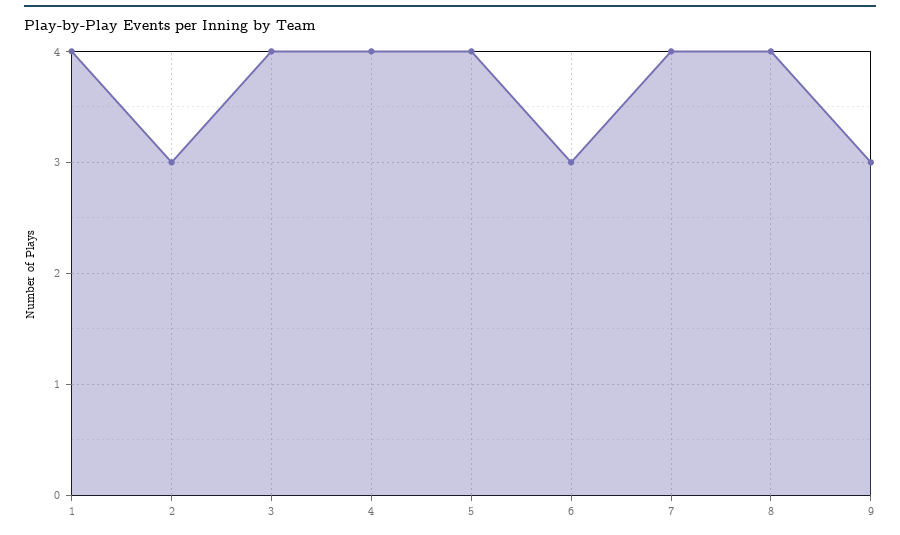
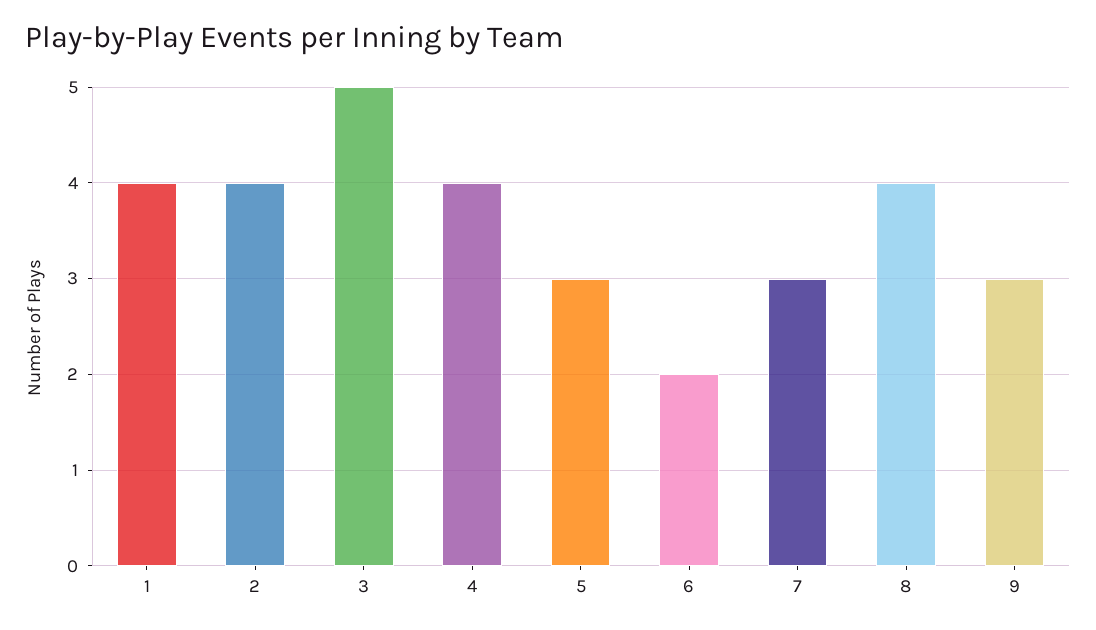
2: 3 -> 4
3: 4 -> 5
5: 4 -> 3
6: 3 -> 2
7: 4 -> 3

